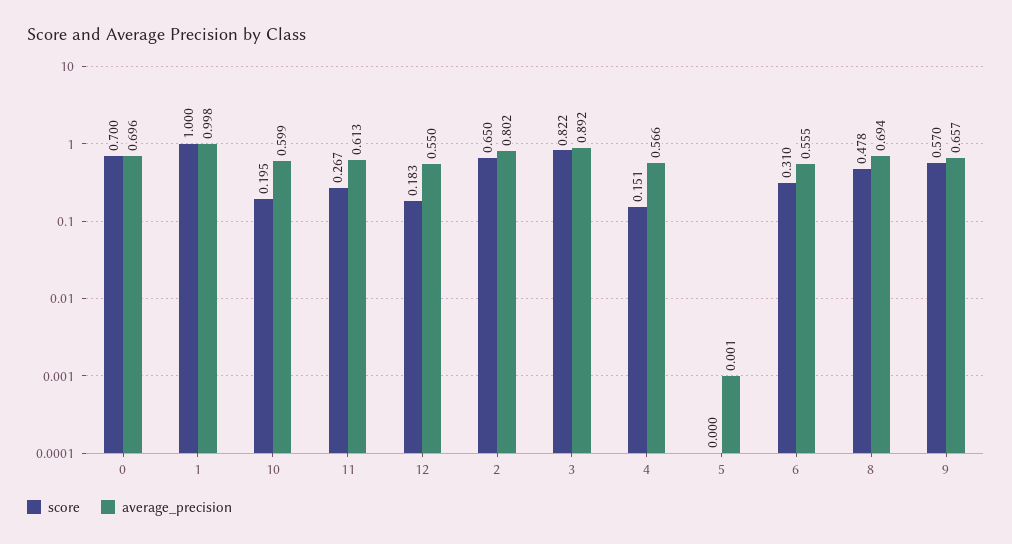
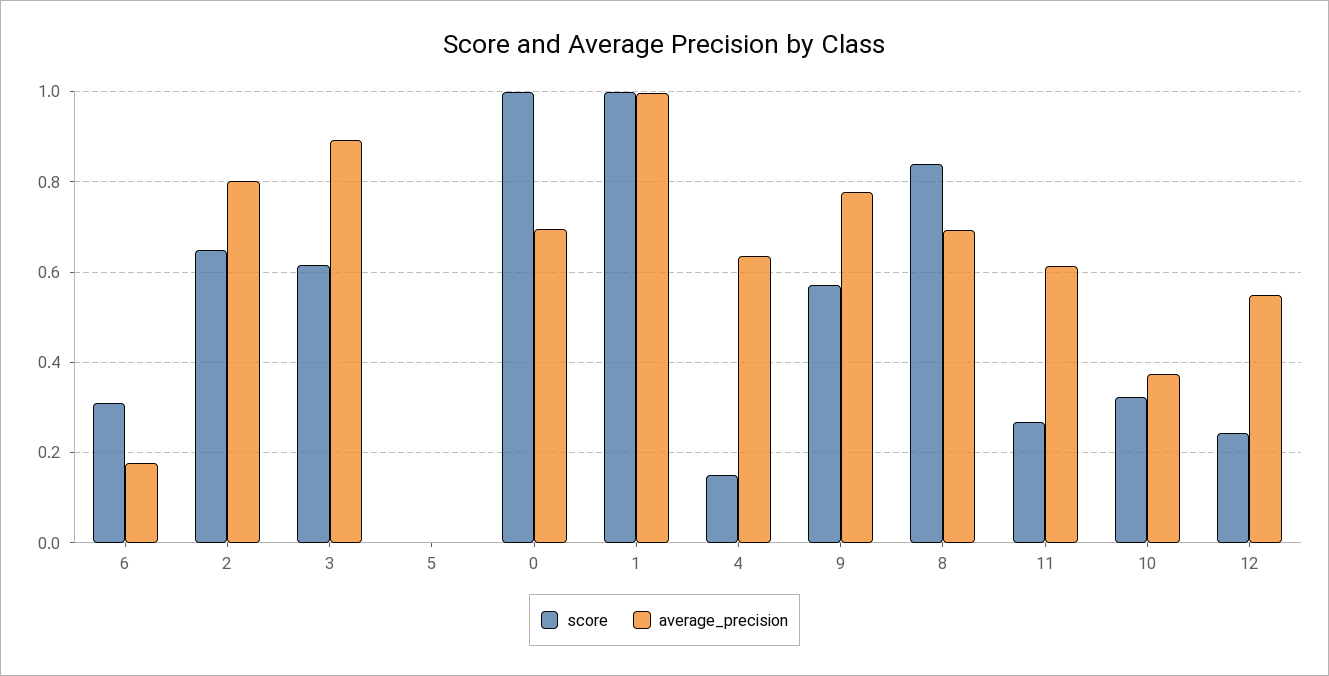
score, 0: 0.7 -> 1
score, 10: 0.195 -> 0.32
average_precision, 10: 0.599 -> 0.38
score, 12: 0.183 -> 0.24
score, 3: 0.822 -> 0.62
average_precision, 4: 0.566 -> 0.64
average_precision, 6: 0.555 -> 0.18
score, 8: 0.478 -> 0.84
average_precision, 9: 0.657 -> 0.78

